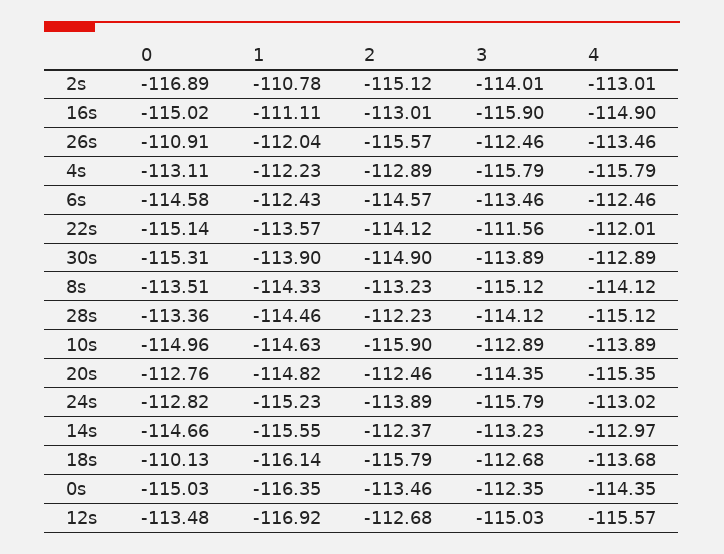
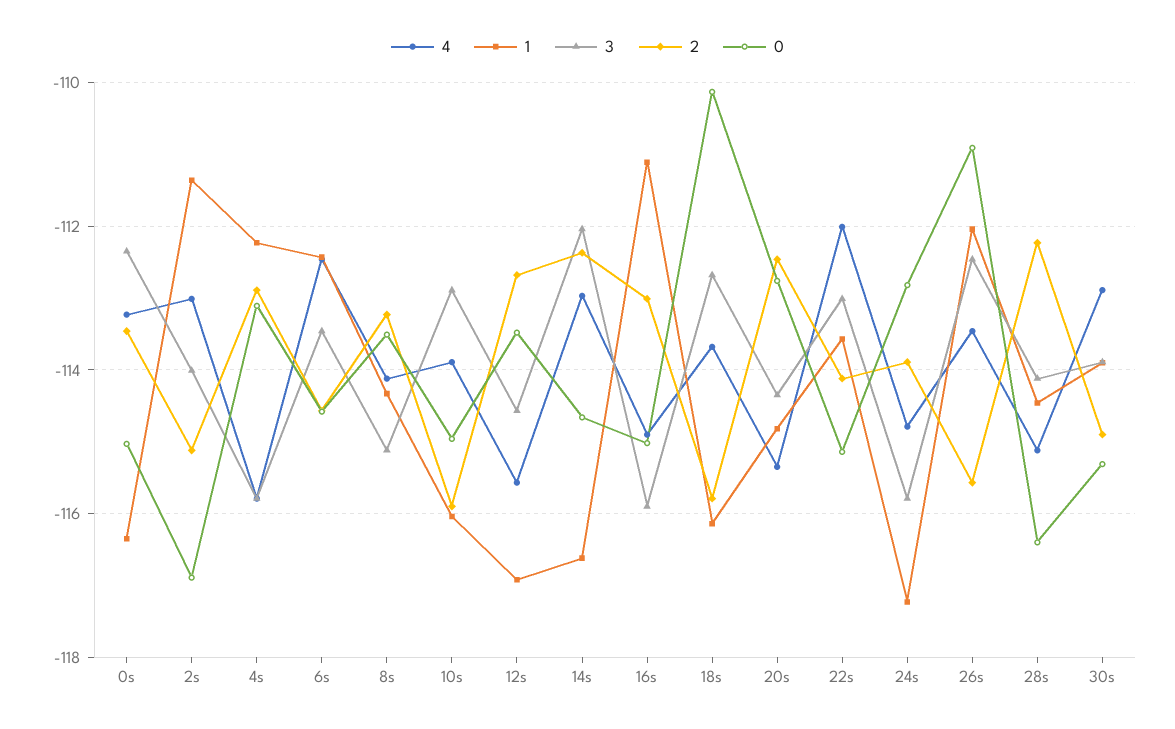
1, 2s: -110.78 -> -111.4
3, 22s: -111.56 -> -113
0, 28s: -113.36 -> -116.4
1, 10s: -114.63 -> -116
1, 24s: -115.23 -> -117.2
4, 24s: -113.02 -> -114.8
1, 14s: -115.55 -> -116.6
3, 14s: -113.23 -> -112
4, 0s: -114.35 -> -113.2
3, 12s: -115.03 -> -114.6

